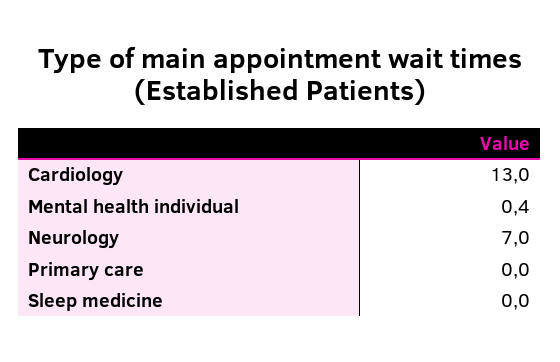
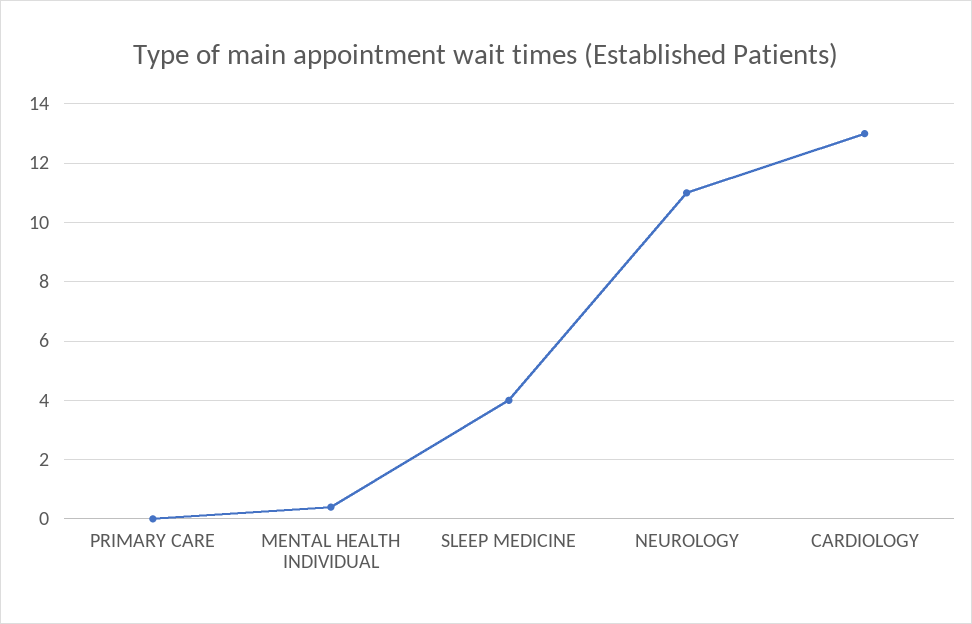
Neurology: 7 -> 11
Sleep medicine: 0 -> 4

